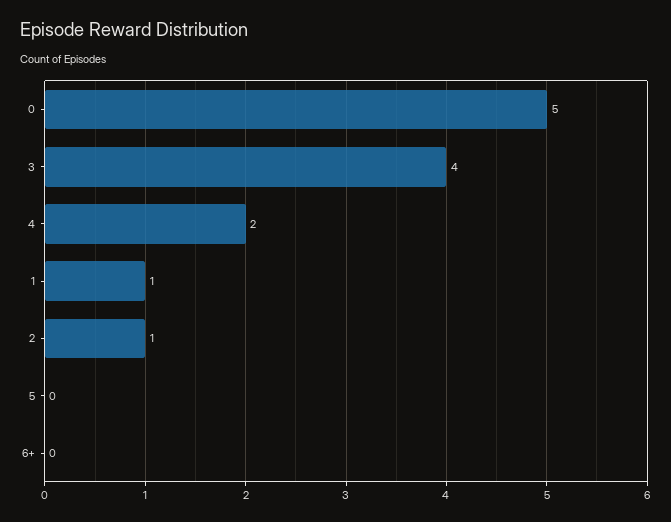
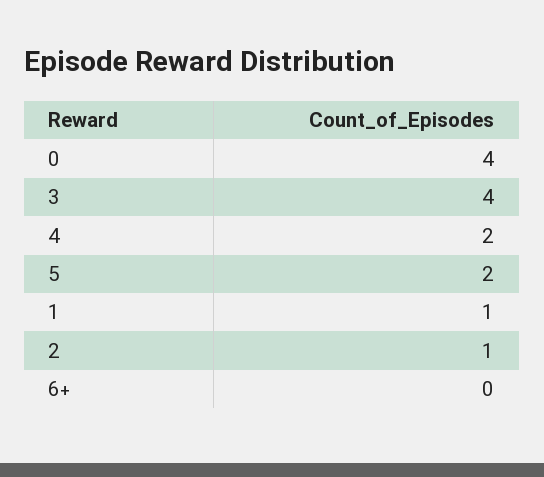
0: 5 -> 4
5: 0 -> 2

